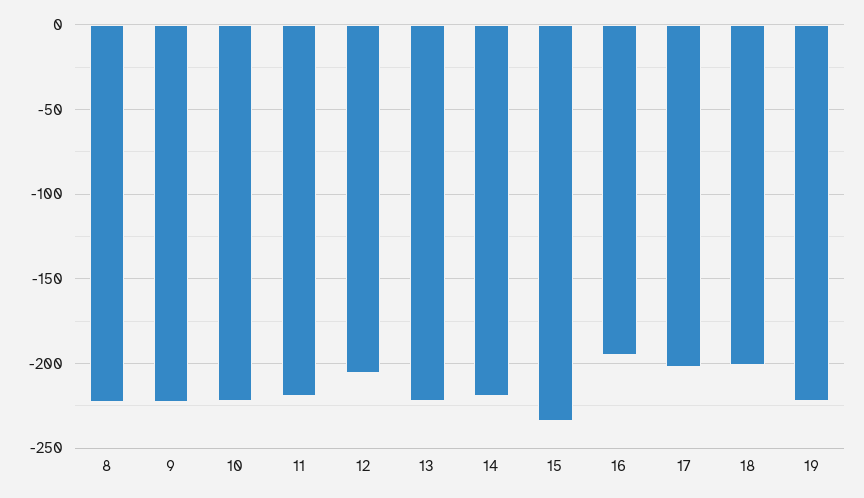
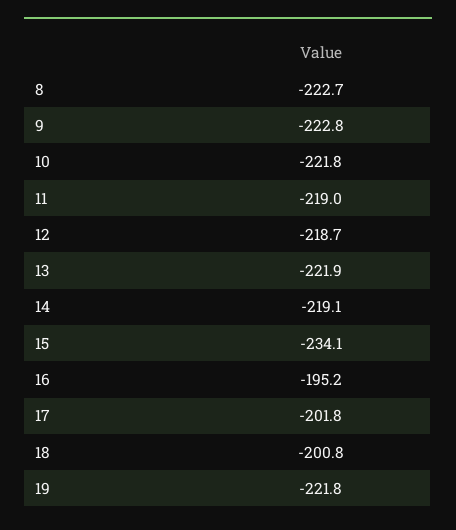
12: -205 -> -218.7

